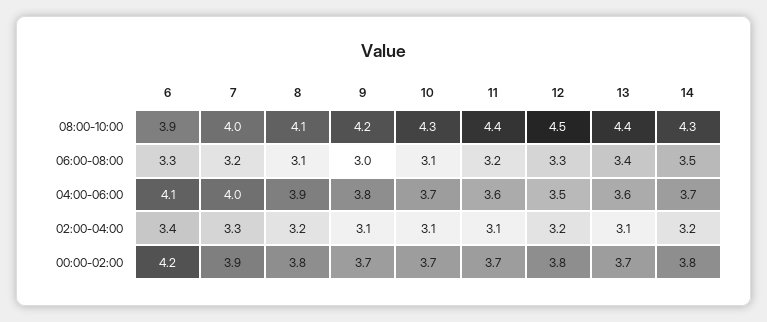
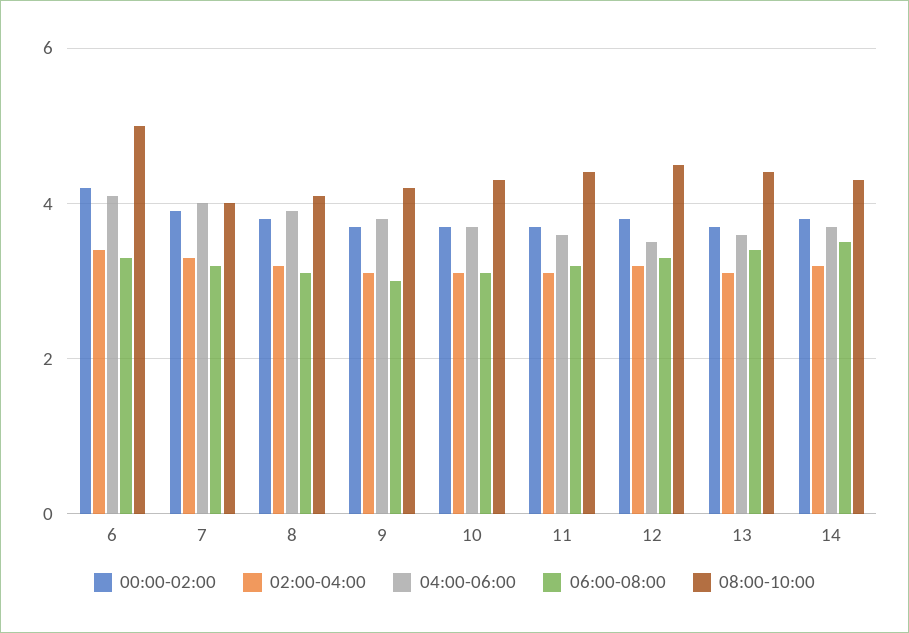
08:00-10:00, 6: 3.9 -> 5

